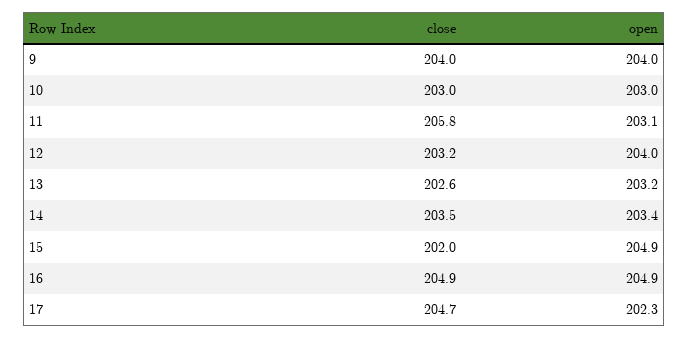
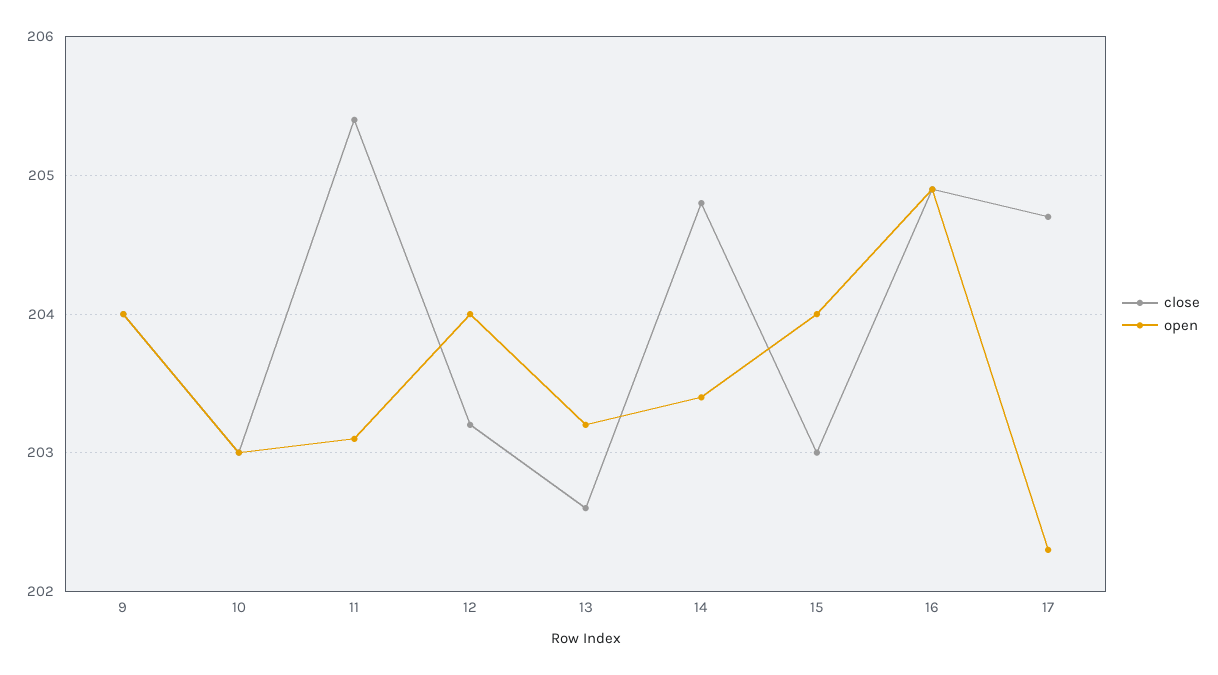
close, 11: 205.8 -> 205.4
close, 14: 203.5 -> 204.8
close, 15: 202 -> 203
open, 15: 204.9 -> 204

